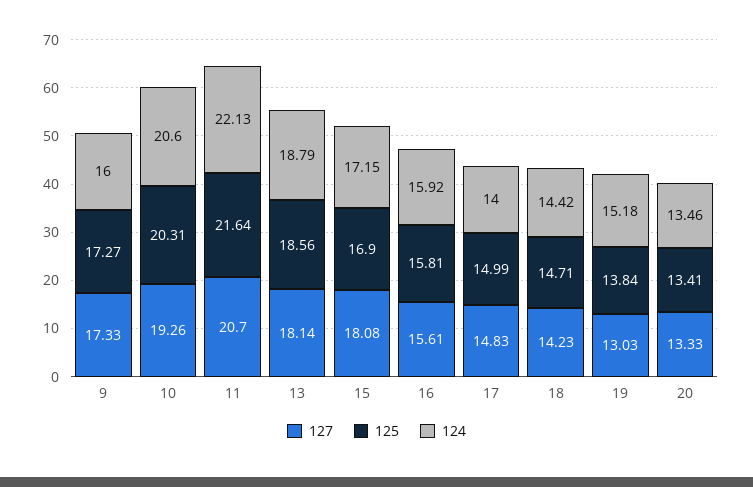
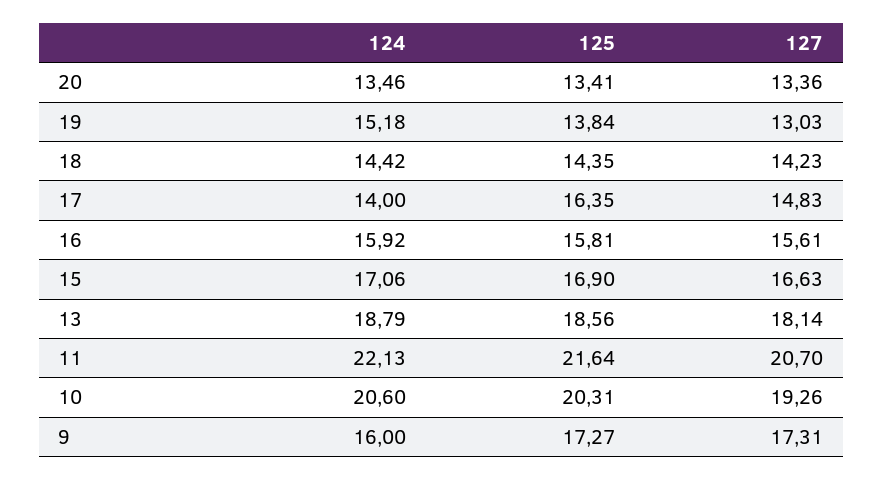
127, 9: 17.33 -> 17.31
127, 15: 18.08 -> 16.63
124, 15: 17.15 -> 17.06
125, 17: 14.99 -> 16.35
125, 18: 14.71 -> 14.35
127, 20: 13.33 -> 13.36

